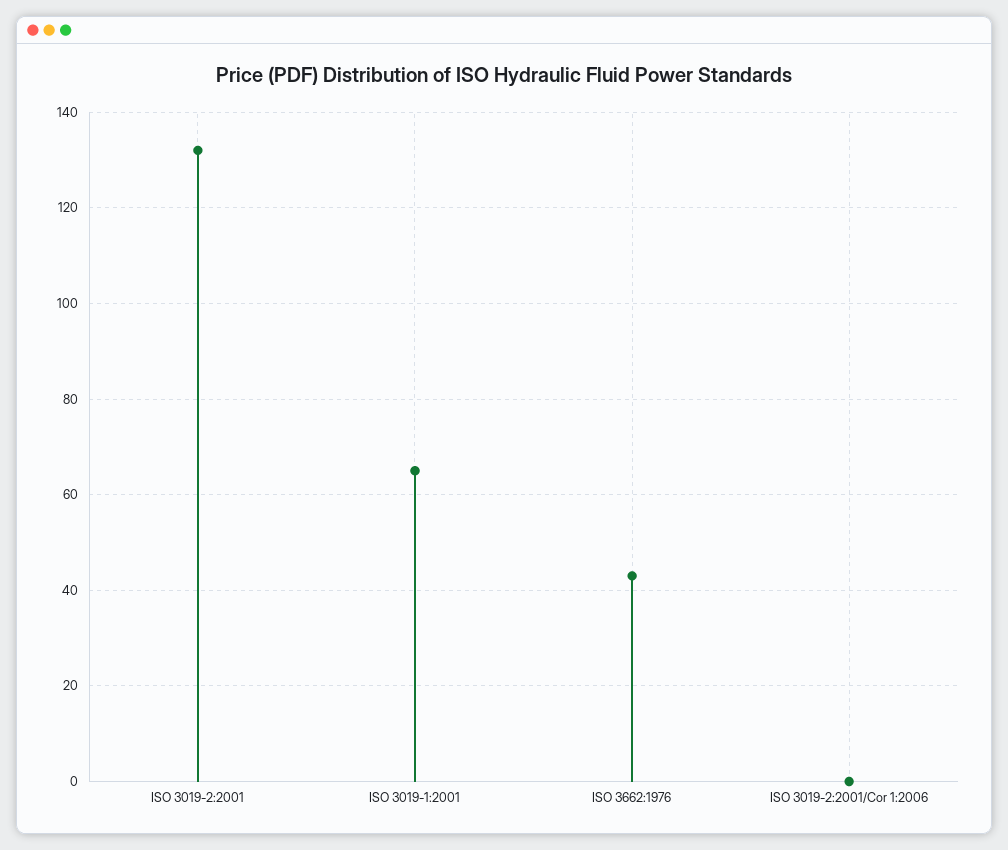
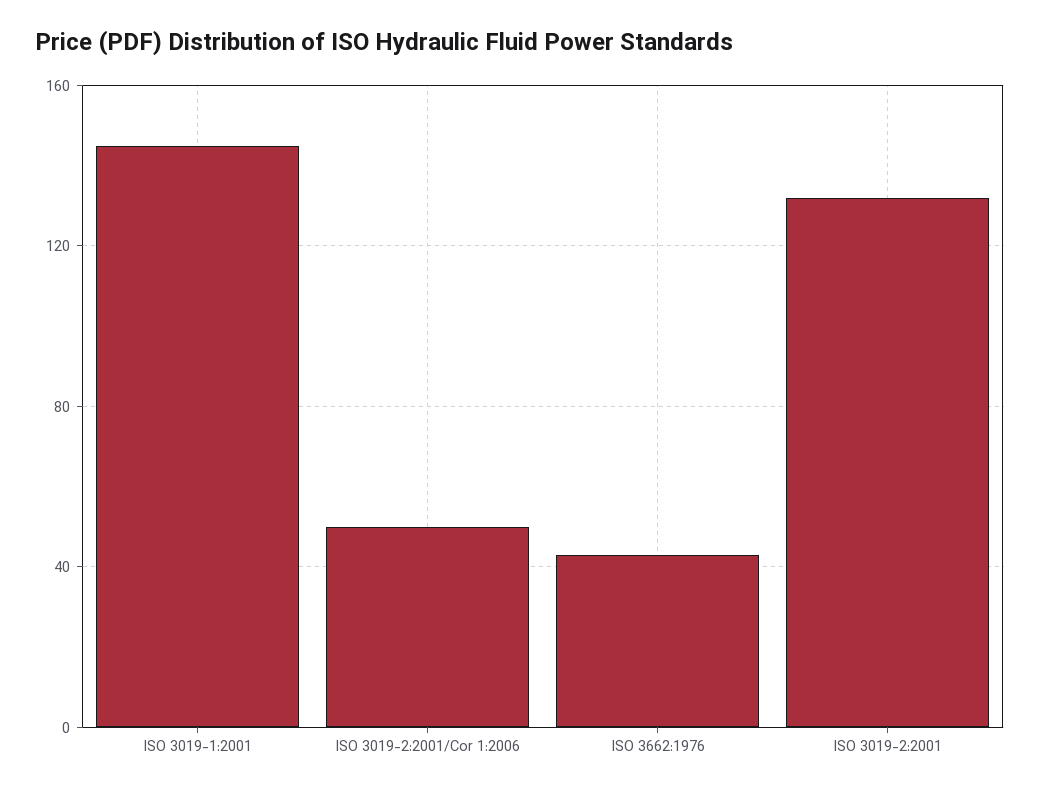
ISO 3019-1:2001: 65 -> 145
ISO 3019-2:2001/Cor 1:2006: 0 -> 50

